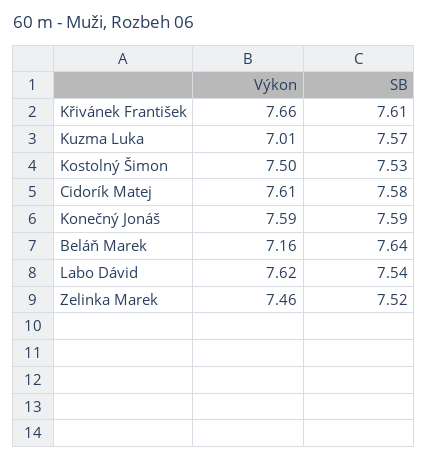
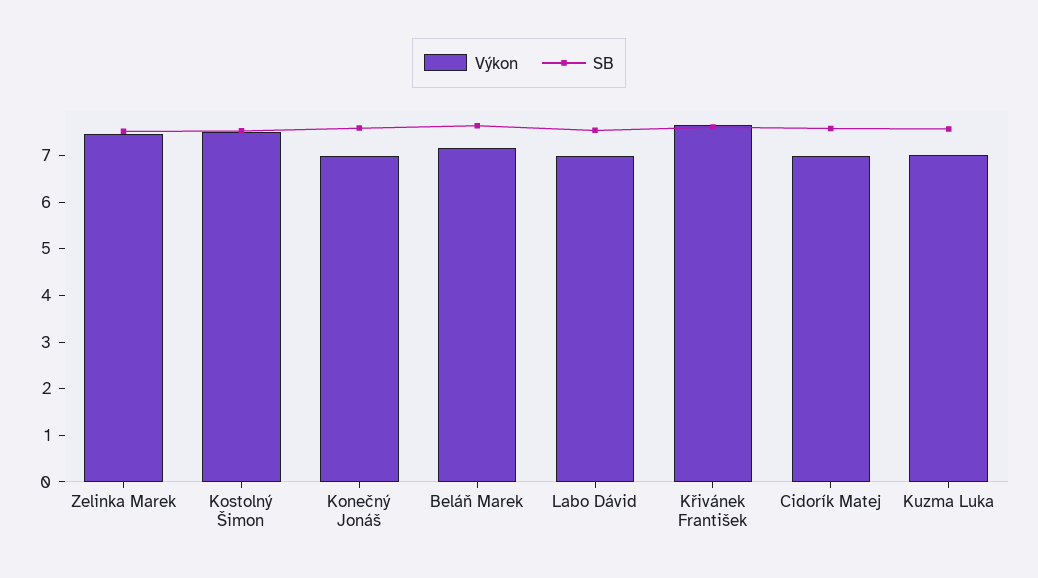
Výkon, Cidorík Matej: 7.61 -> 7
Výkon, Konečný Jonáš: 7.59 -> 7
Výkon, Labo Dávid: 7.62 -> 7

